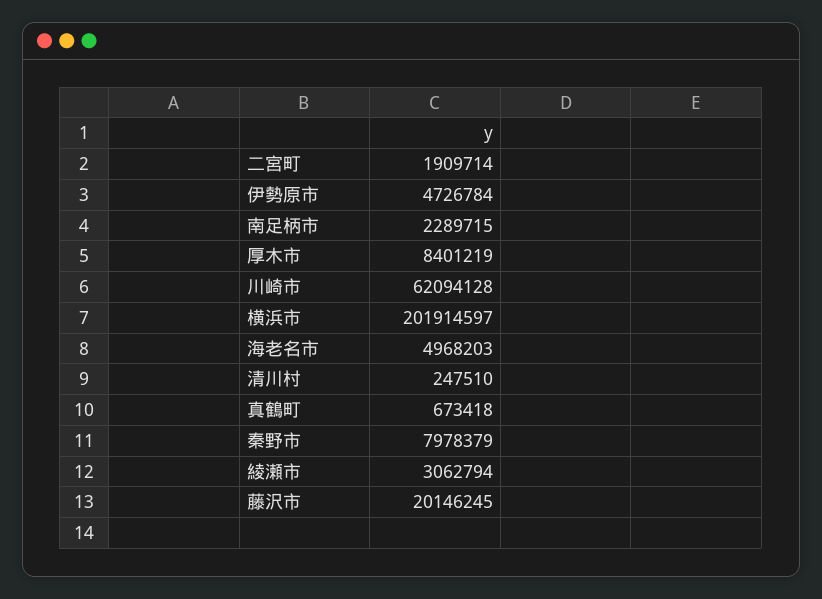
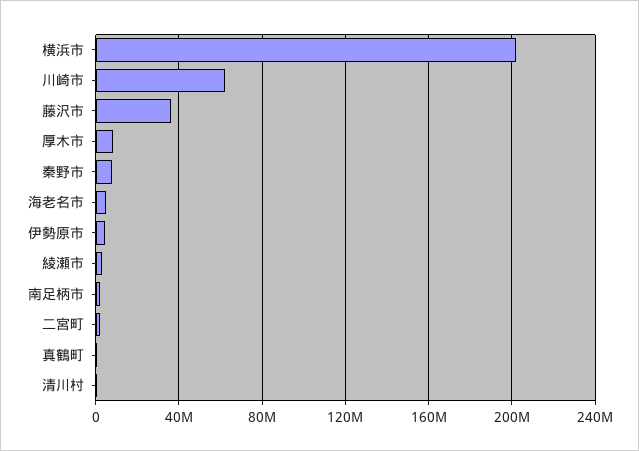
藤沢市: 20146245 -> 35000000

